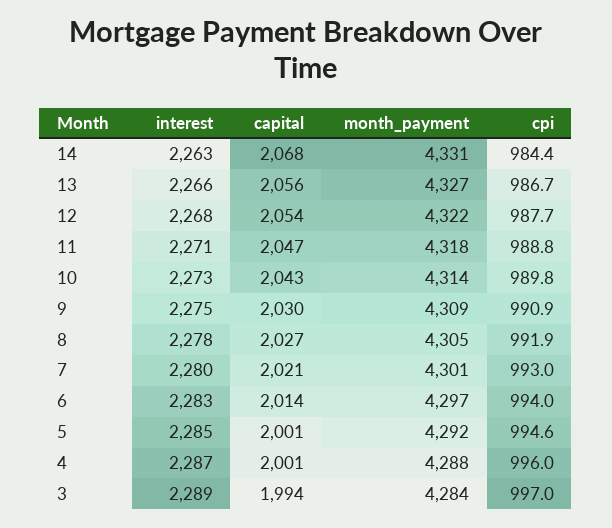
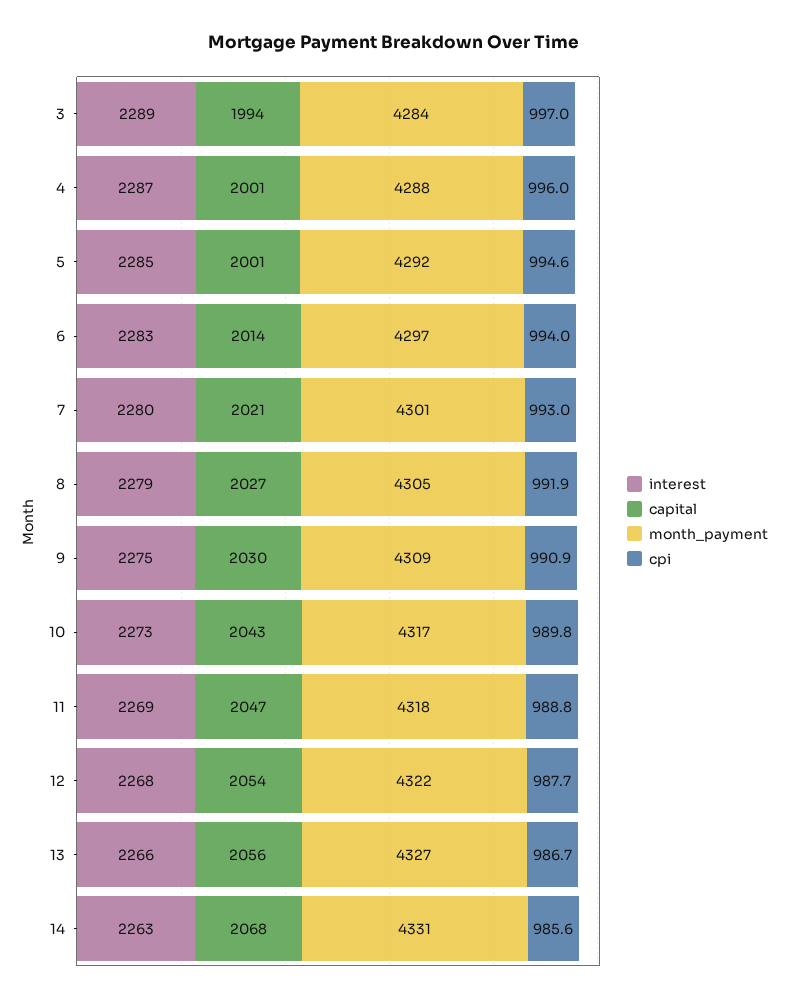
cpi, 14: 984.4 -> 985.6
interest, 11: 2271 -> 2269
month_payment, 10: 4314 -> 4317
interest, 8: 2278 -> 2279

